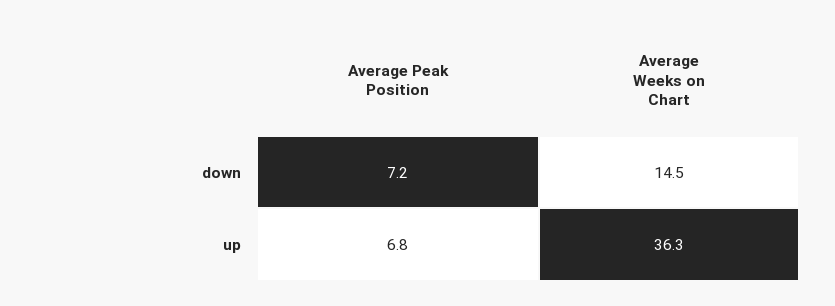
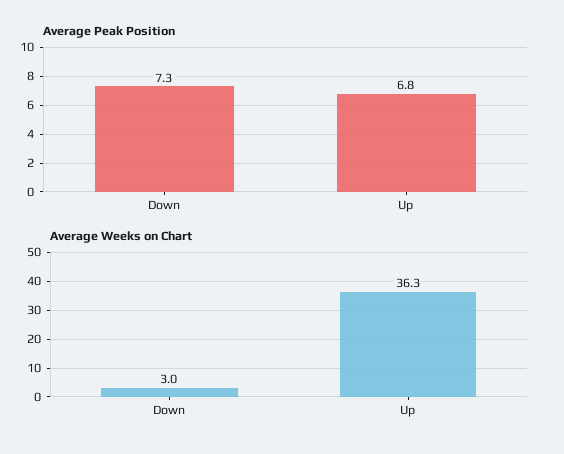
Average Peak Position, down: 7.2 -> 7.3
Average Weeks on Chart, down: 14.5 -> 3

